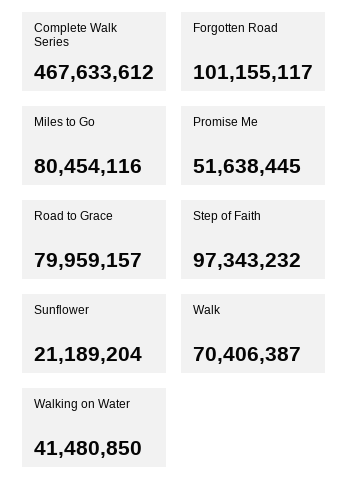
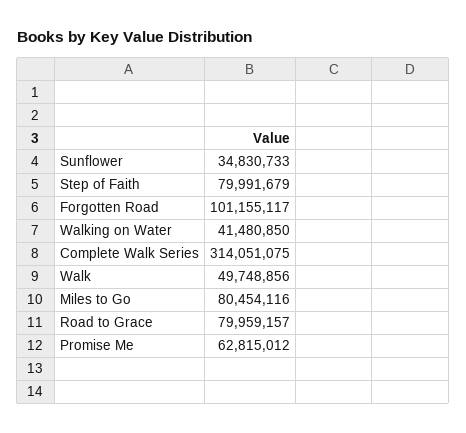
Complete Walk Series: 467633612 -> 314051075
Promise Me: 51638445 -> 62815012
Step of Faith: 97343232 -> 79991679
Sunflower: 21189204 -> 34830733
Walk: 70406387 -> 49748856

